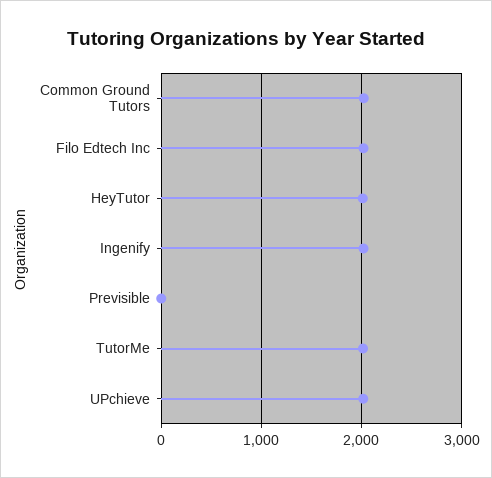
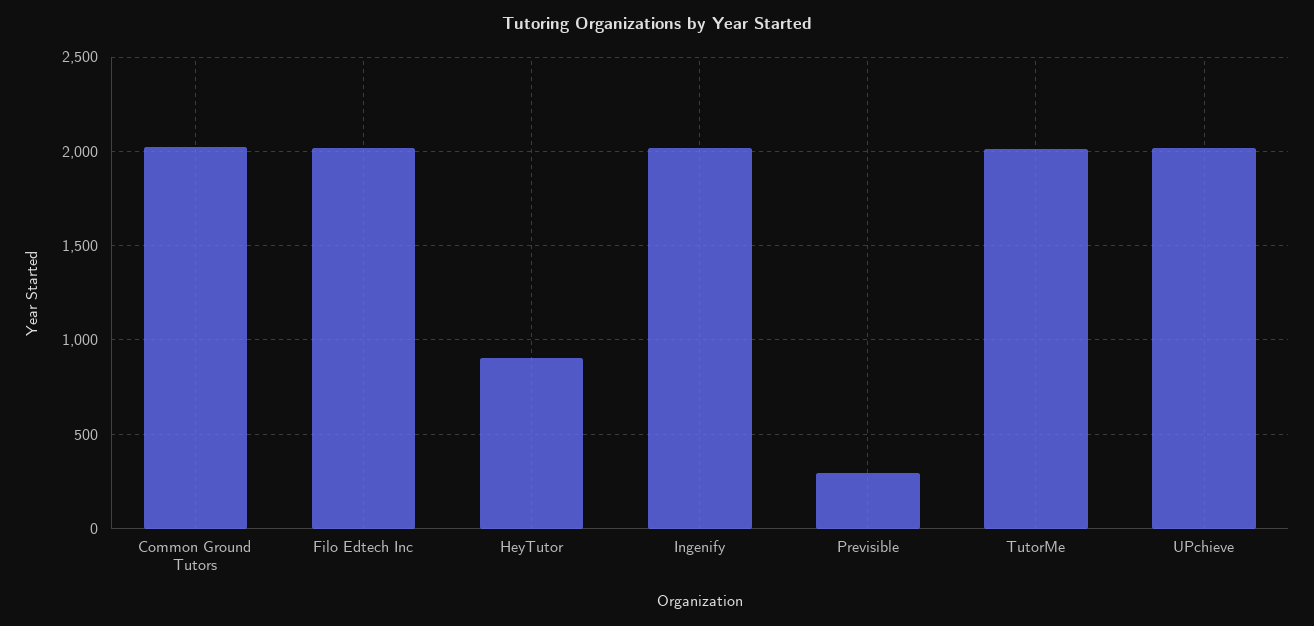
HeyTutor: 2000 -> 900
Previsible: 0 -> 300

